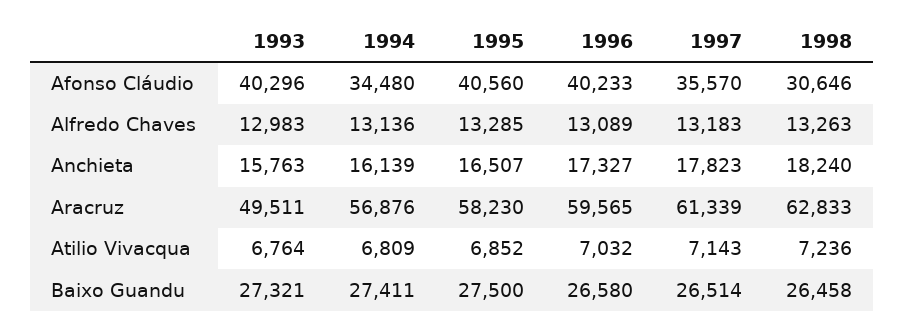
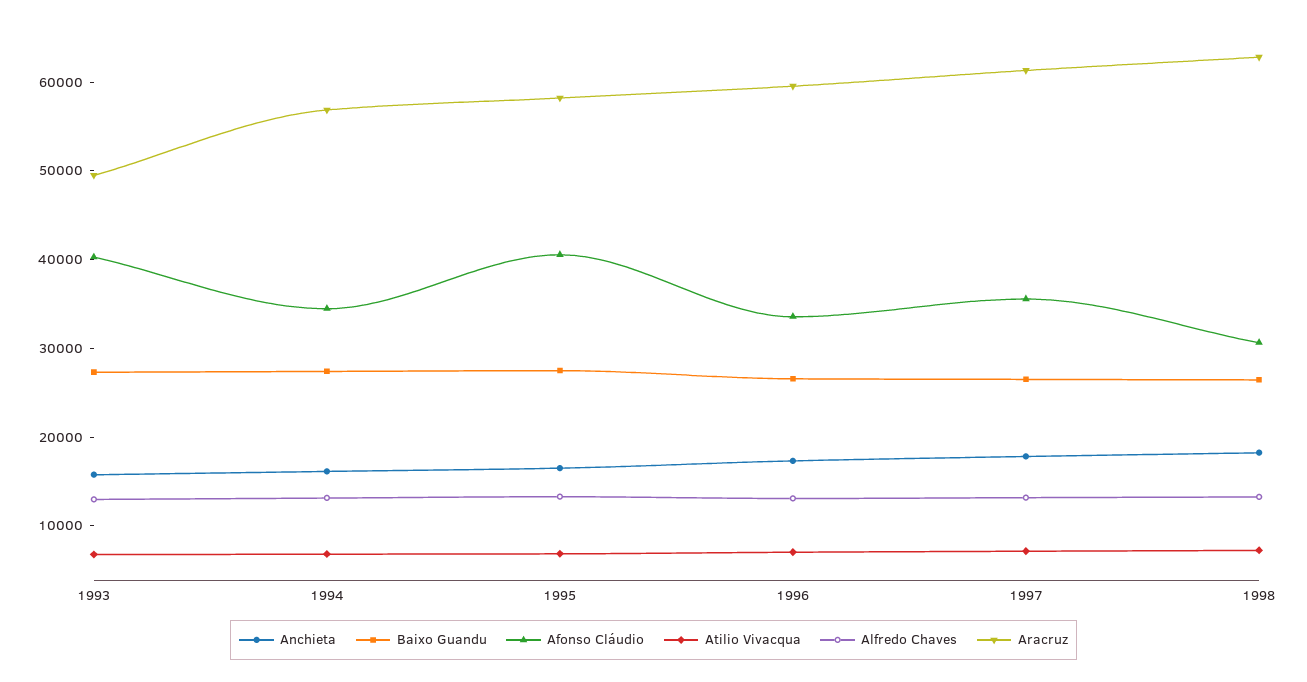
Afonso Cláudio, 1996: 40233 -> 34000

